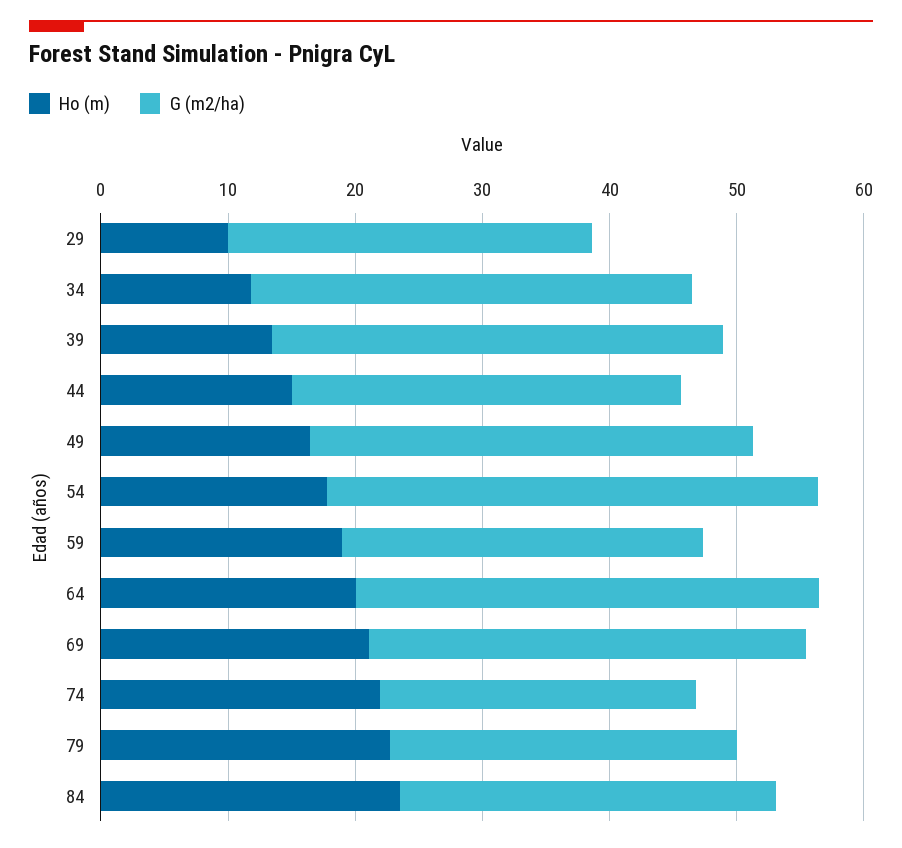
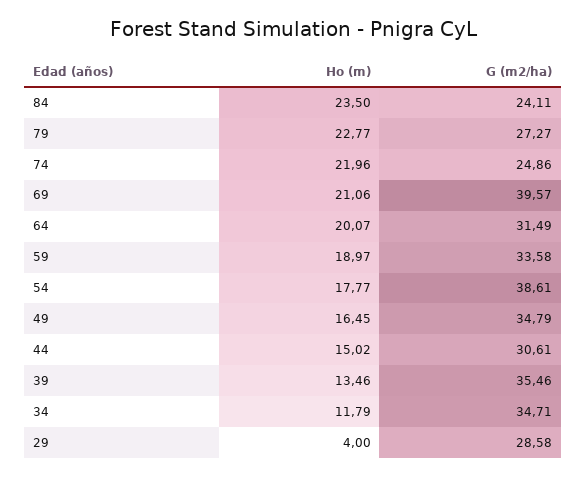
Ho (m), 29: 10 -> 4
G (m2/ha), 59: 28 -> 33.58
G (m2/ha), 64: 36 -> 31.49
G (m2/ha), 69: 34 -> 39.57
G (m2/ha), 84: 30 -> 24.11

